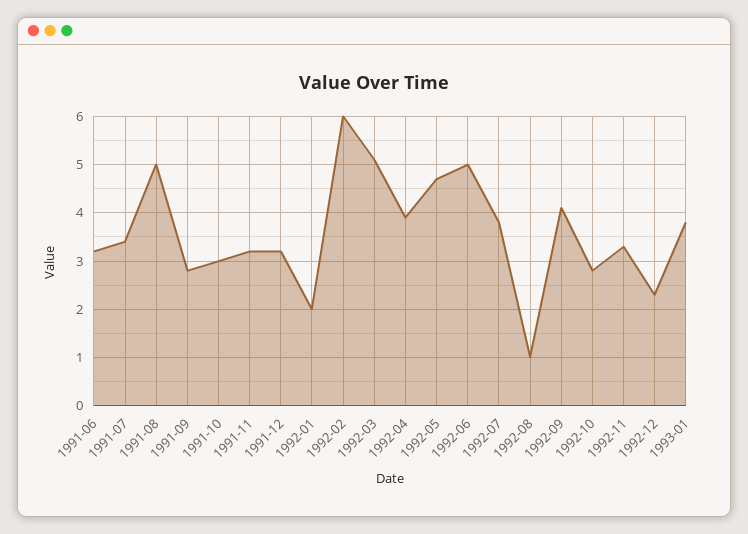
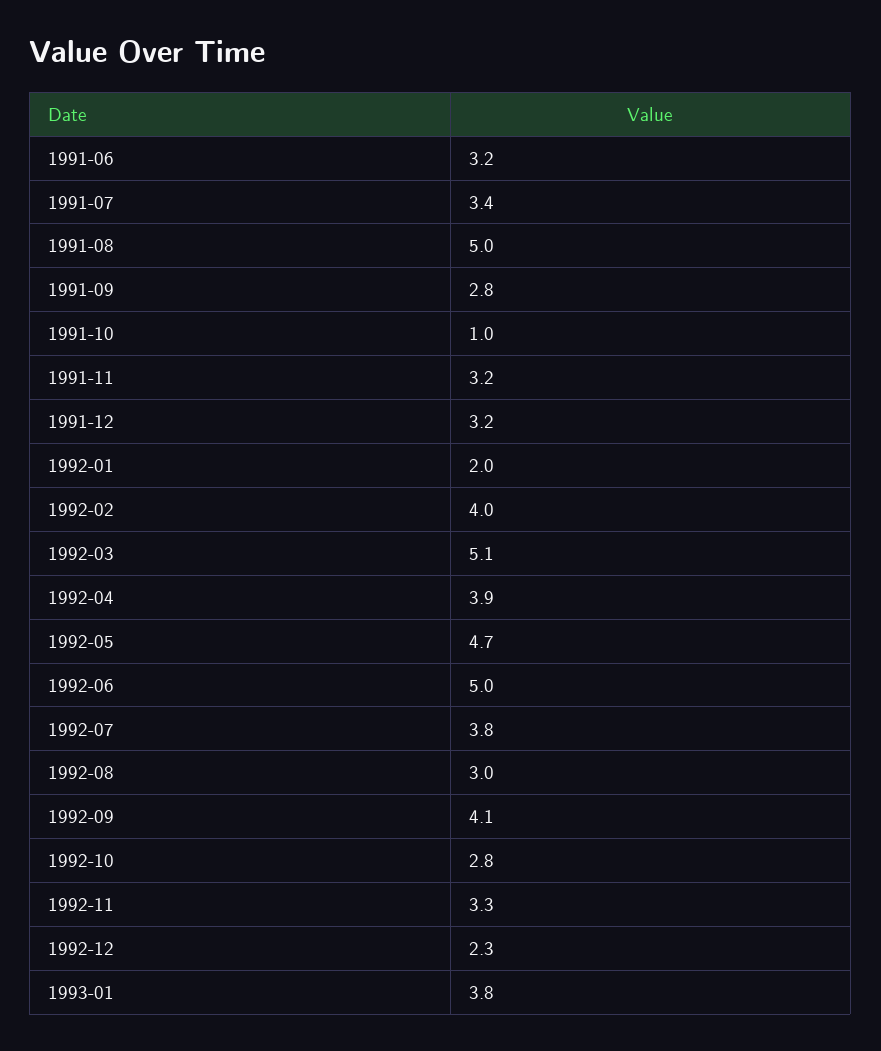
1991-10: 3 -> 1
1992-02: 6 -> 4
1992-08: 1 -> 3

